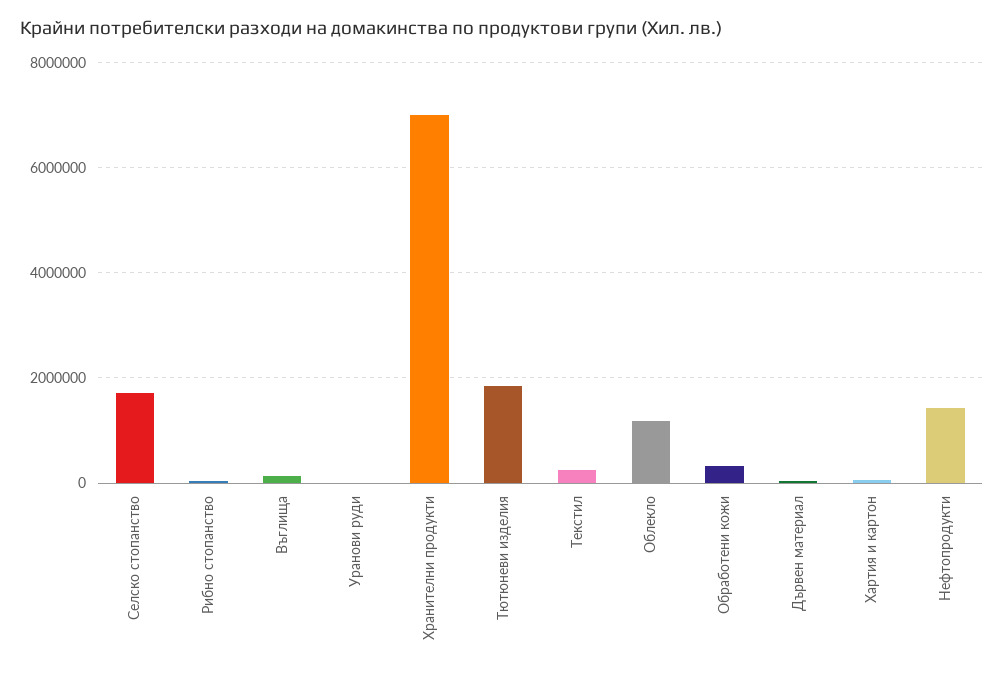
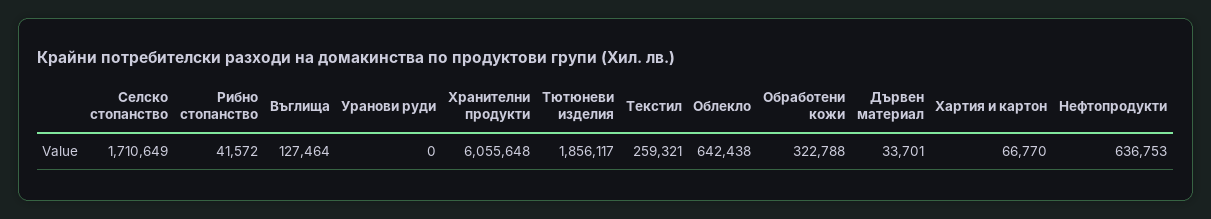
Хранителни продукти: 7000000 -> 6055648
Облекло: 1200000 -> 642438
Нефтопродукти: 1400000 -> 636753

